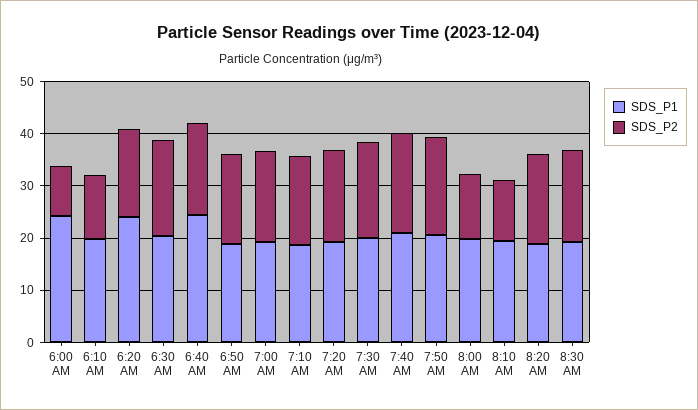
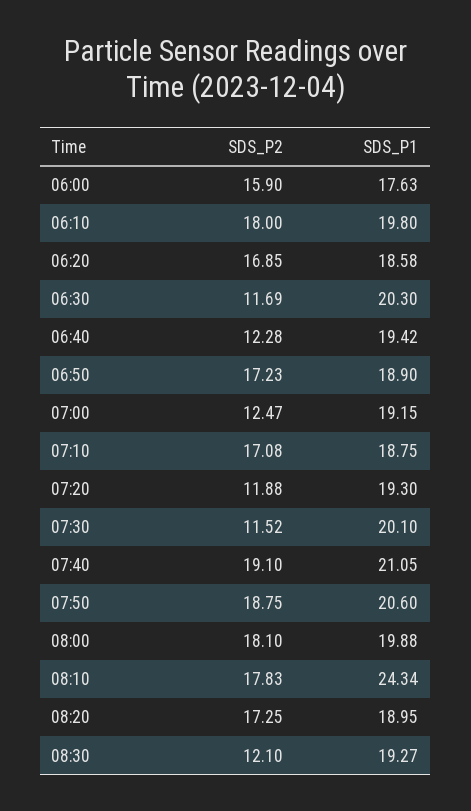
SDS_P1, 6:00 AM: 24 -> 17.63
SDS_P2, 6:00 AM: 10 -> 15.9
SDS_P2, 6:10 AM: 12 -> 18
SDS_P1, 6:20 AM: 24 -> 18.58
SDS_P2, 6:30 AM: 18 -> 11.69
SDS_P1, 6:40 AM: 24 -> 19.42
SDS_P2, 6:40 AM: 18 -> 12.28
SDS_P2, 7:00 AM: 18 -> 12.47
SDS_P2, 7:20 AM: 18 -> 11.88
SDS_P2, 7:30 AM: 18 -> 11.52
SDS_P2, 8:00 AM: 12 -> 18.1
SDS_P1, 8:10 AM: 20 -> 24.34
SDS_P2, 8:10 AM: 12 -> 17.83
SDS_P2, 8:30 AM: 18 -> 12.1

